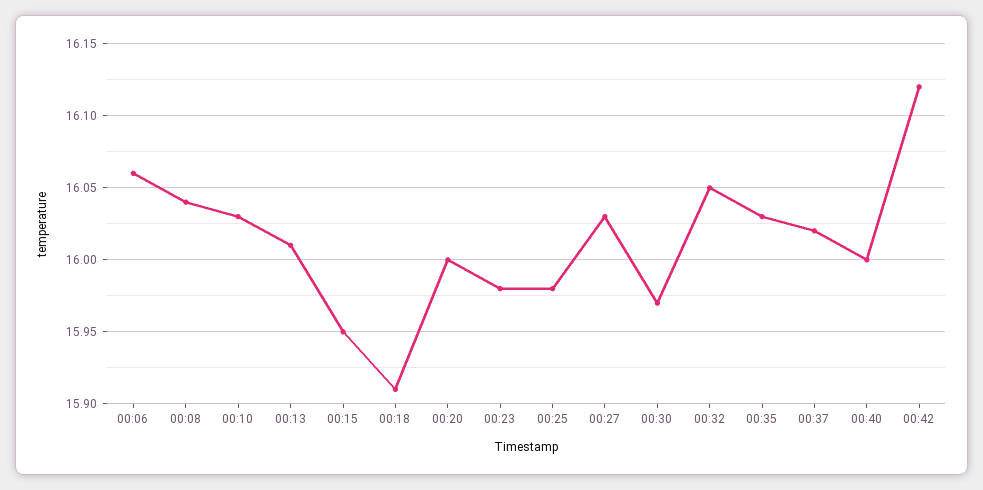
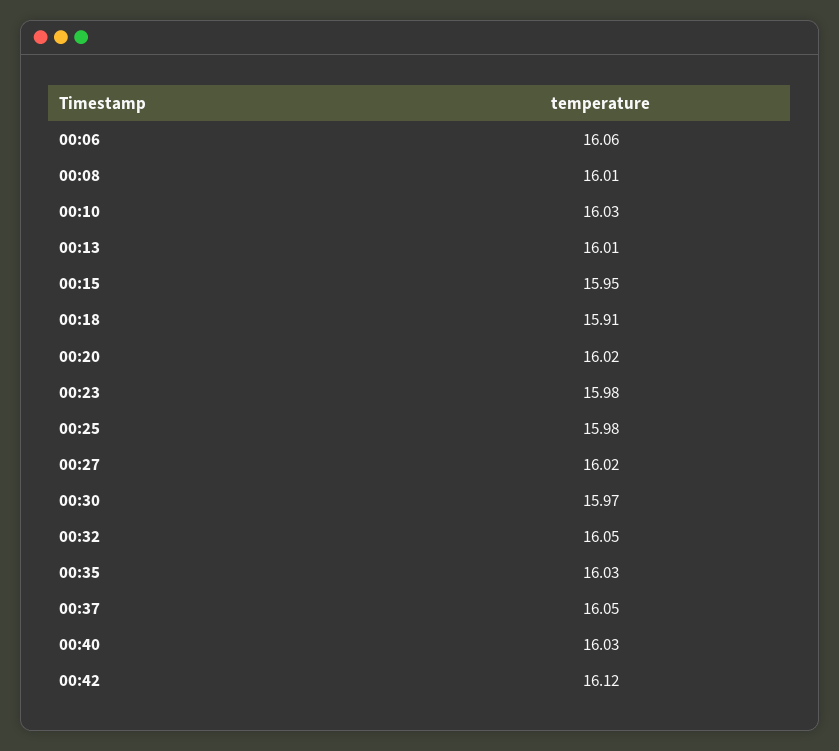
00:08: 16.04 -> 16.01
00:20: 16 -> 16.02
00:27: 16.03 -> 16.02
00:37: 16.02 -> 16.05
00:40: 16 -> 16.03

